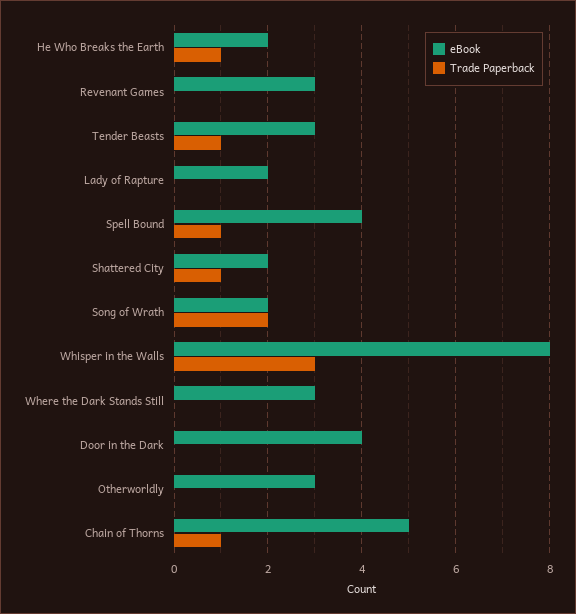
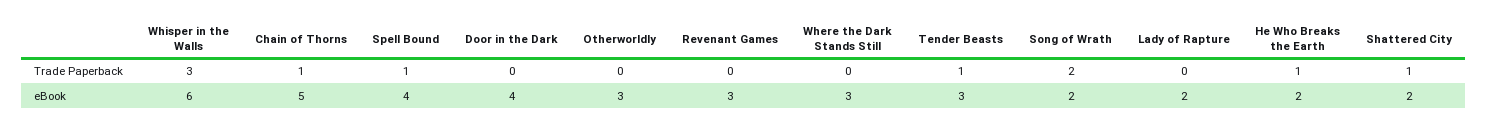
eBook, Whisper in the Walls: 8 -> 6

